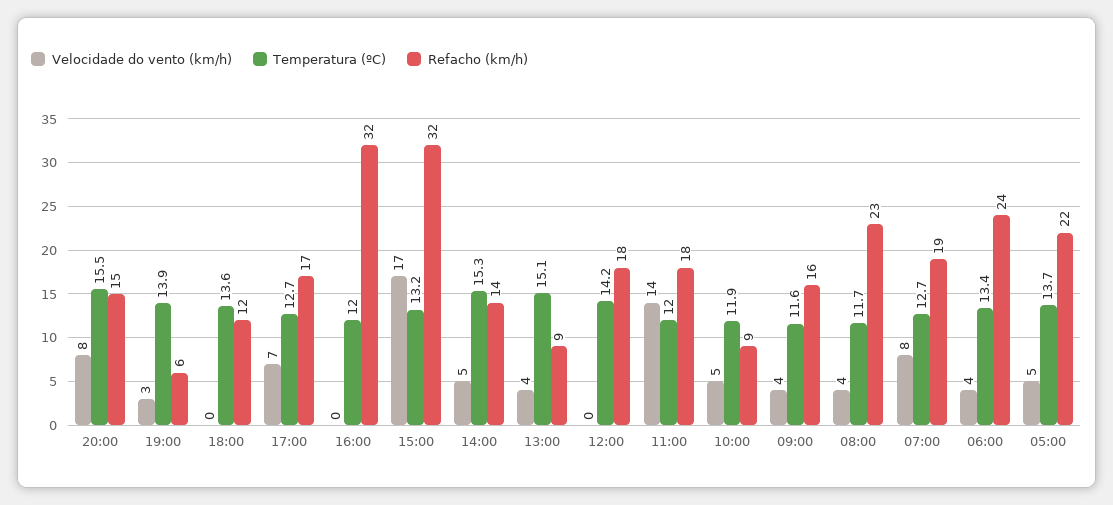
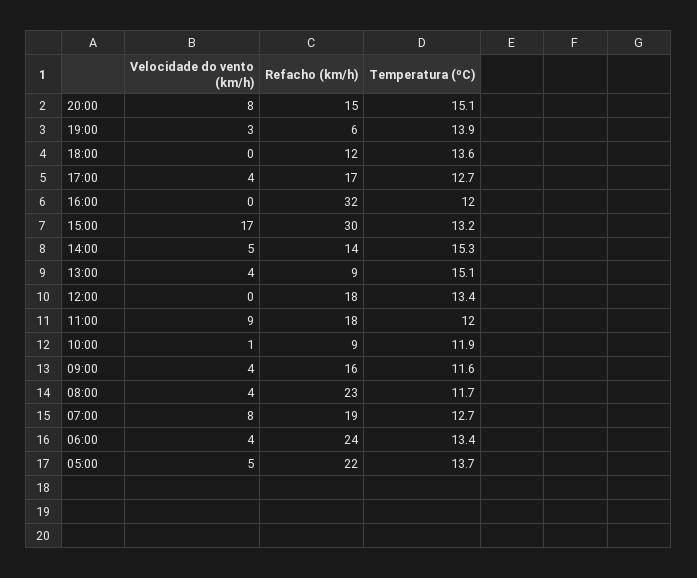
Temperatura (ºC), 20:00: 15.5 -> 15.1
Velocidade do vento (km/h), 17:00: 7 -> 4
Refacho (km/h), 15:00: 32 -> 30
Temperatura (ºC), 12:00: 14.2 -> 13.4
Velocidade do vento (km/h), 11:00: 14 -> 9
Velocidade do vento (km/h), 10:00: 5 -> 1

